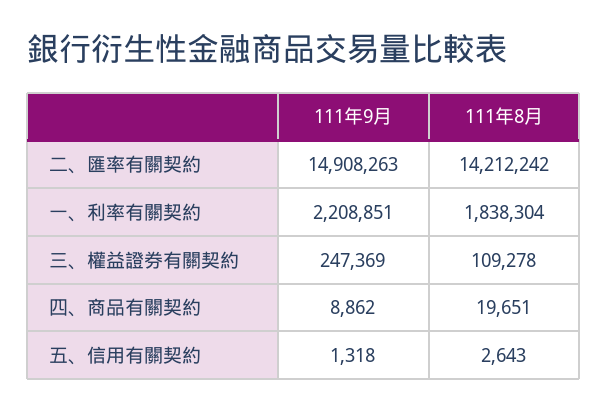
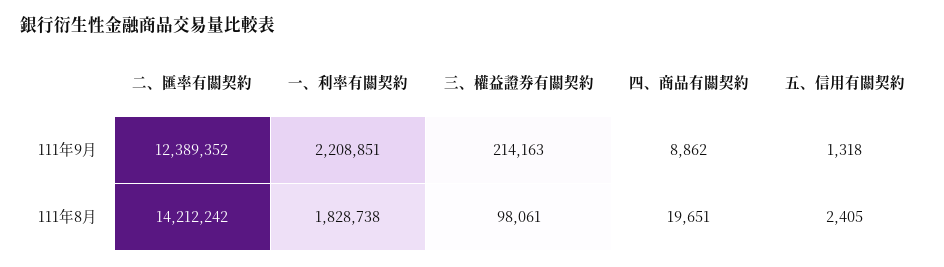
111年9月, 二、匯率有關契約: 14908263 -> 12389352
111年8月, 一、利率有關契約: 1838304 -> 1828738
111年9月, 三、權益證券有關契約: 247369 -> 214163
111年8月, 三、權益證券有關契約: 109278 -> 98061
111年8月, 五、信用有關契約: 2643 -> 2405

